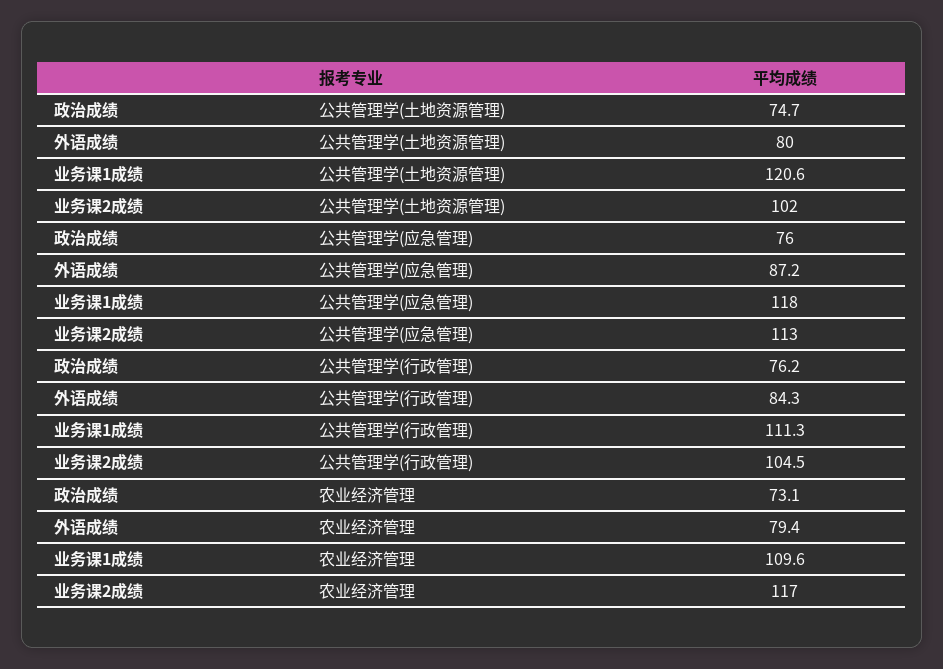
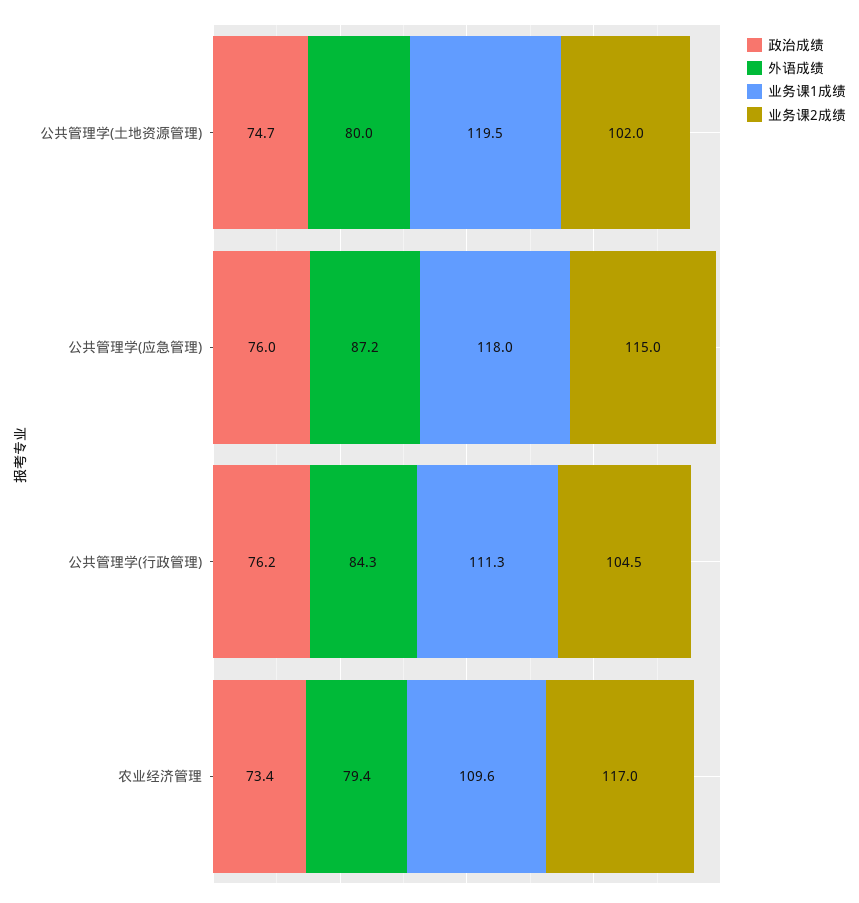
业务课1成绩, 公共管理学(土地资源管理): 120.6 -> 119.5
业务课2成绩, 公共管理学(应急管理): 113 -> 115
政治成绩, 农业经济管理: 73.1 -> 73.4

